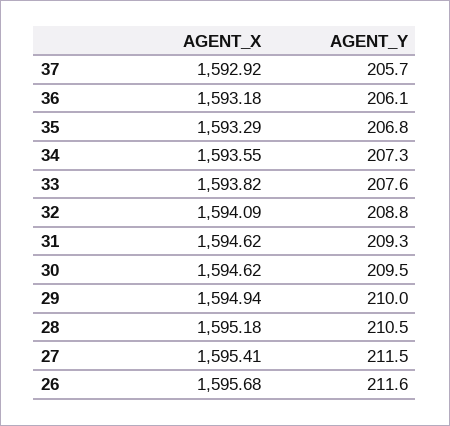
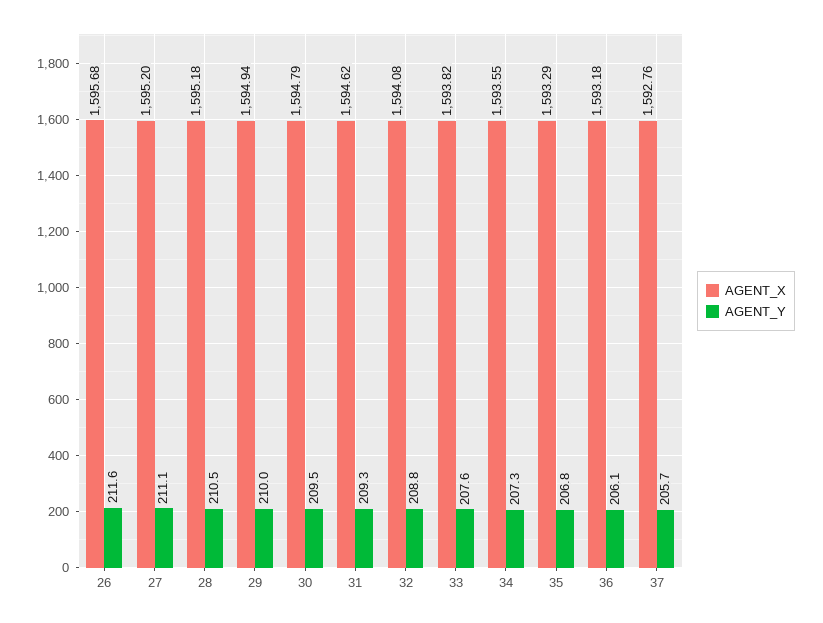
AGENT_X, 37: 1592.92 -> 1592.76
AGENT_X, 32: 1594.09 -> 1594.08
AGENT_X, 30: 1594.62 -> 1594.79
AGENT_X, 27: 1595.41 -> 1595.2
AGENT_Y, 27: 211.5 -> 211.1

